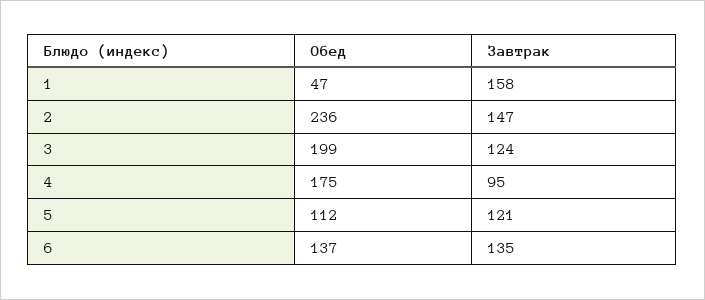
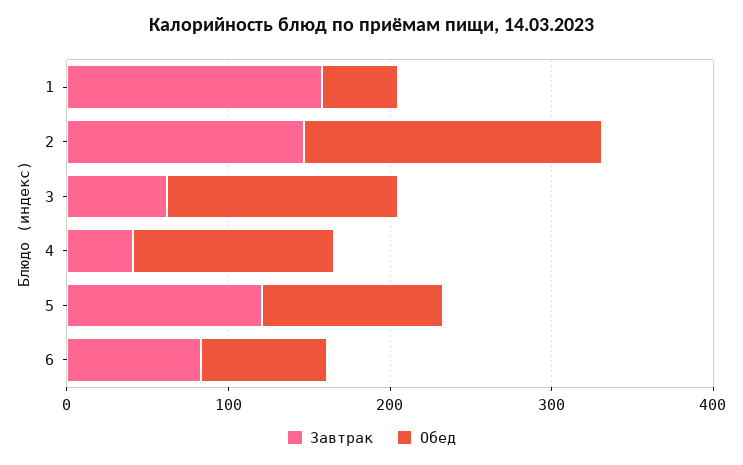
Обед, 2: 236 -> 180
Обед, 3: 199 -> 140
Завтрак, 3: 124 -> 60
Обед, 4: 175 -> 120
Завтрак, 4: 95 -> 40
Обед, 6: 137 -> 80
Завтрак, 6: 135 -> 80

